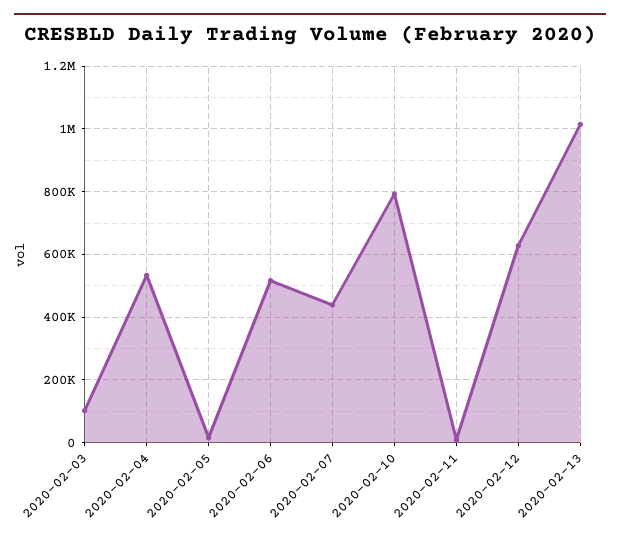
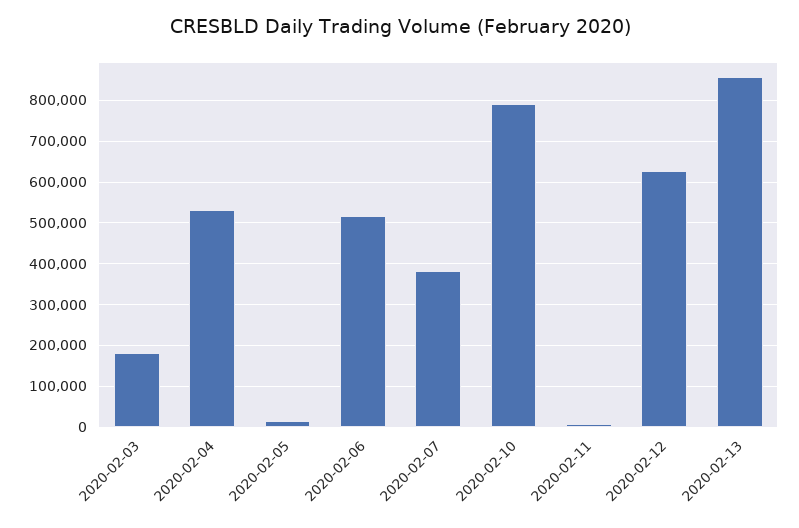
2020-02-03: 100000 -> 180000
2020-02-07: 440000 -> 380000
2020-02-13: 1020000 -> 860000

